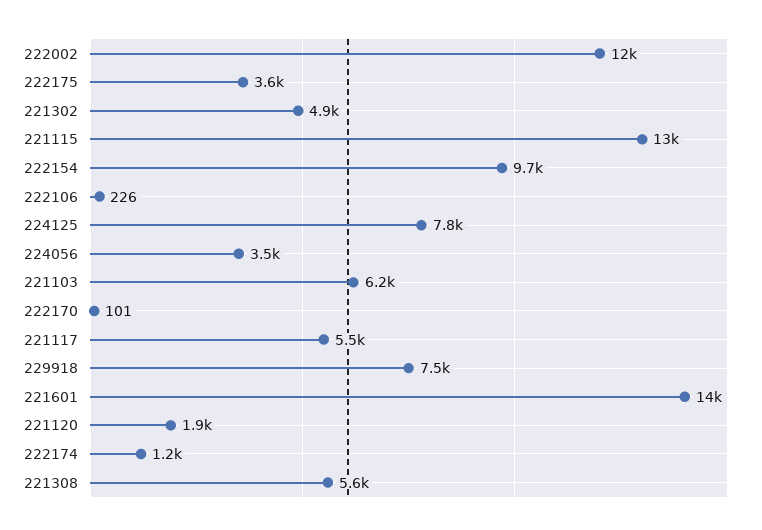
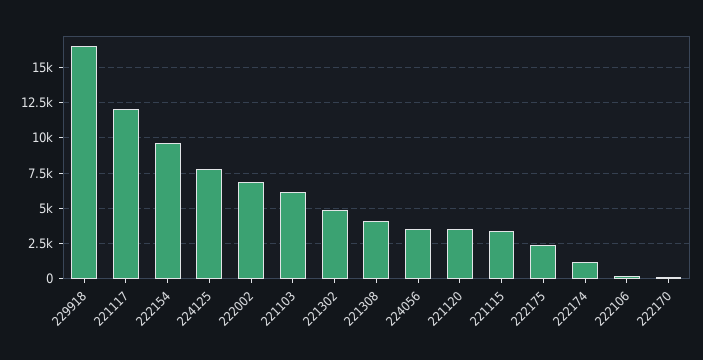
222002: 12000 -> 7000
222175: 3600 -> 2500
221115: 13000 -> 3500
221117: 5500 -> 12000
229918: 7500 -> 16500
221601: 14000 -> none
221120: 1900 -> 3500
221308: 5600 -> 4000

